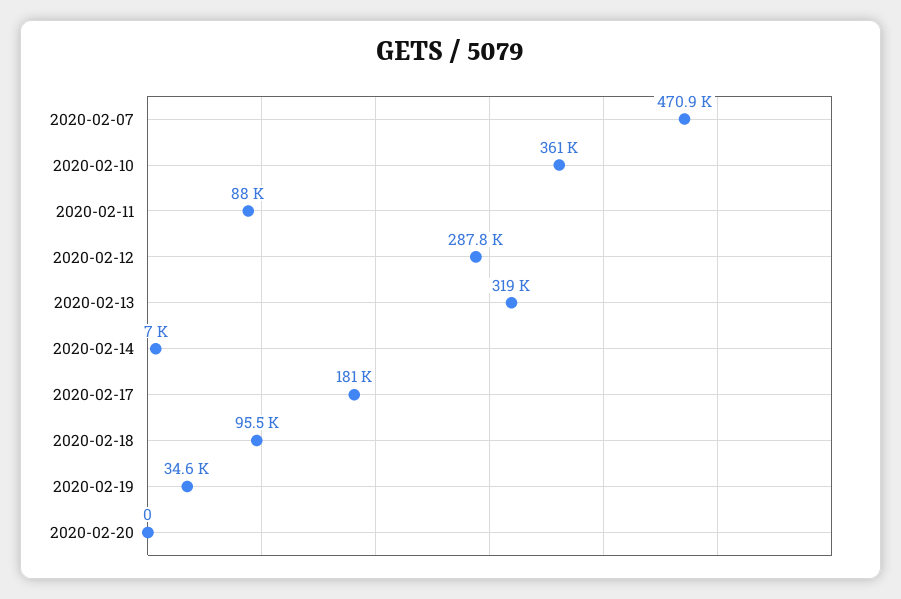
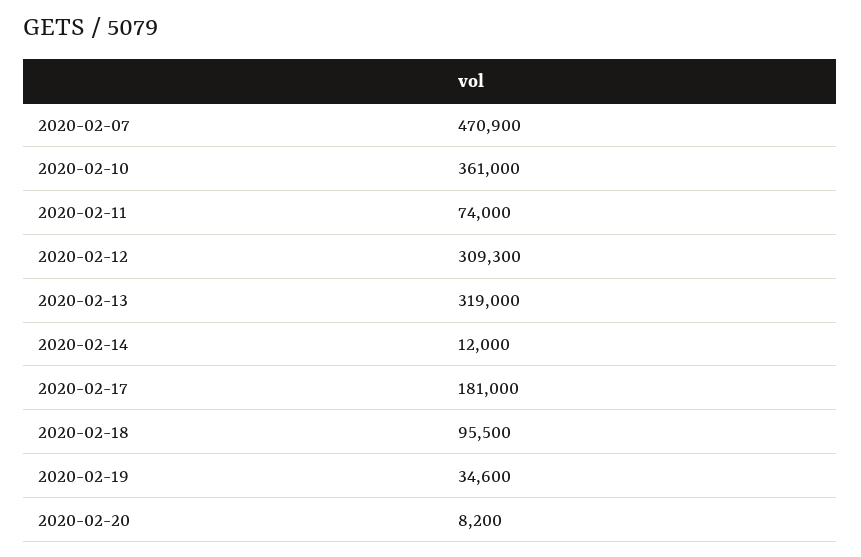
2020-02-11: 88000 -> 74000
2020-02-12: 287800 -> 309300
2020-02-14: 7000 -> 12000
2020-02-20: 0 -> 8200

